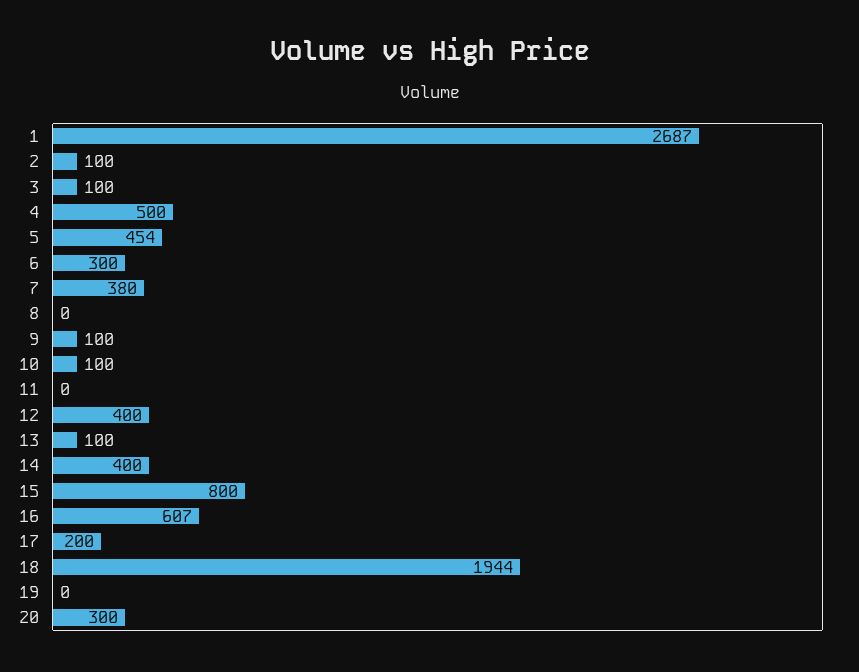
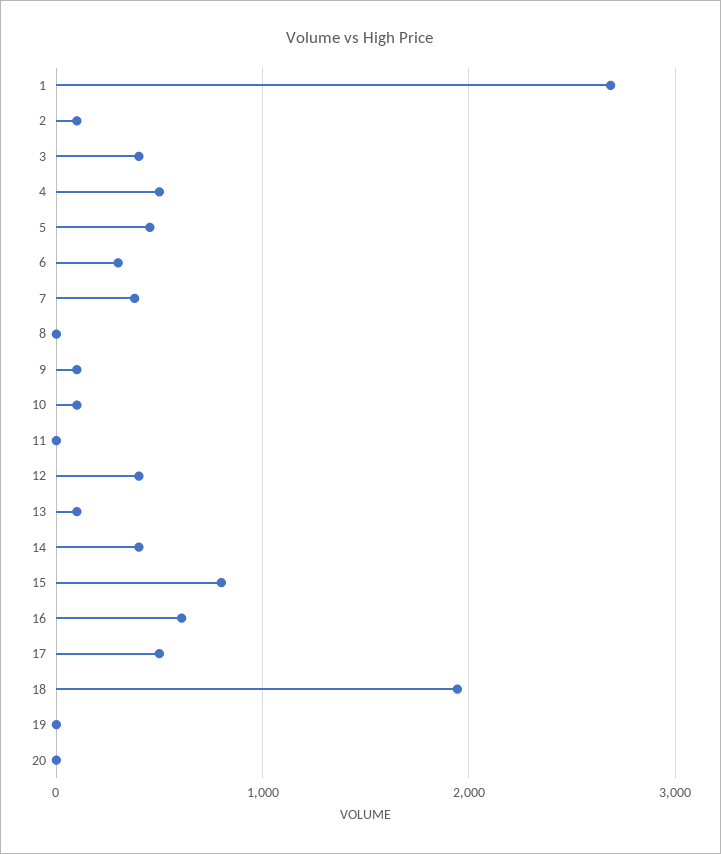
3: 100 -> 400
17: 200 -> 500
20: 300 -> 0

